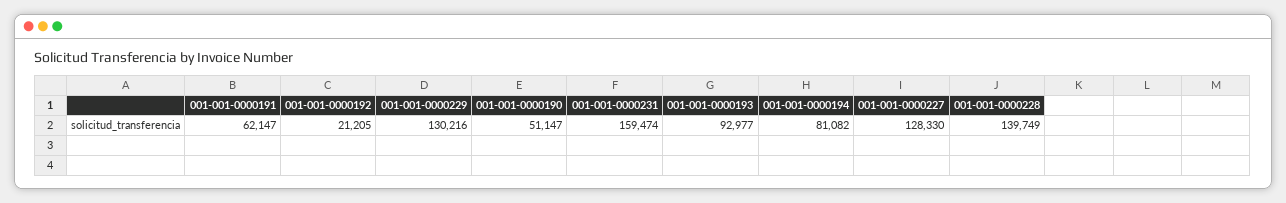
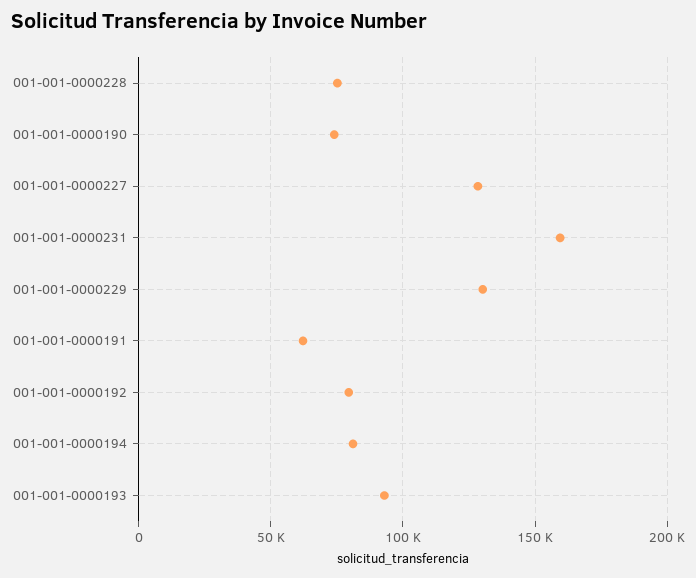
001-001-0000192: 21205 -> 80000
001-001-0000190: 51147 -> 75000
001-001-0000228: 139749 -> 75000

